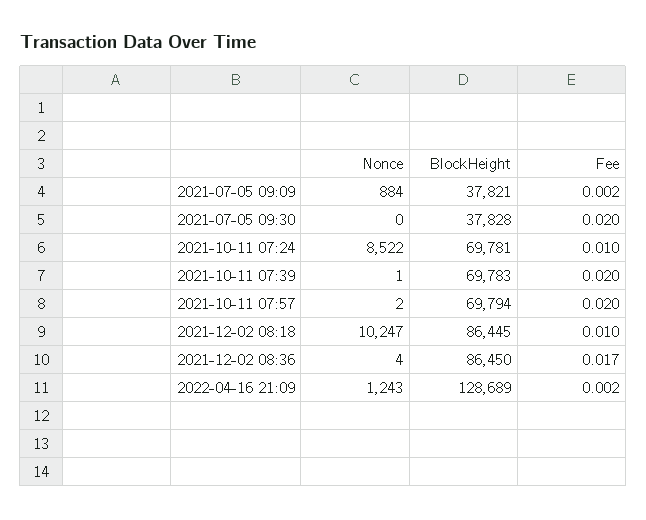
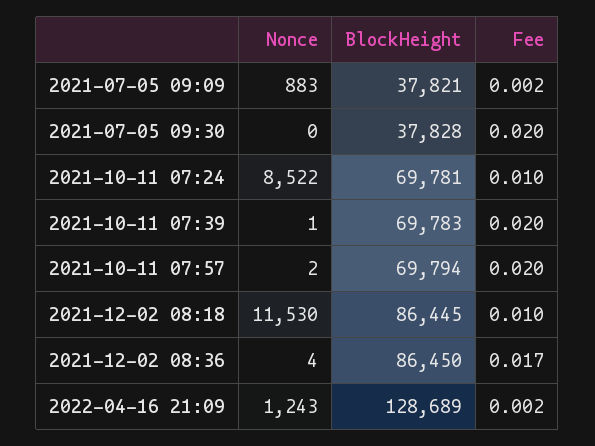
Nonce, 2021-07-05 09:09: 884 -> 883
Nonce, 2021-12-02 08:18: 10247 -> 11530

